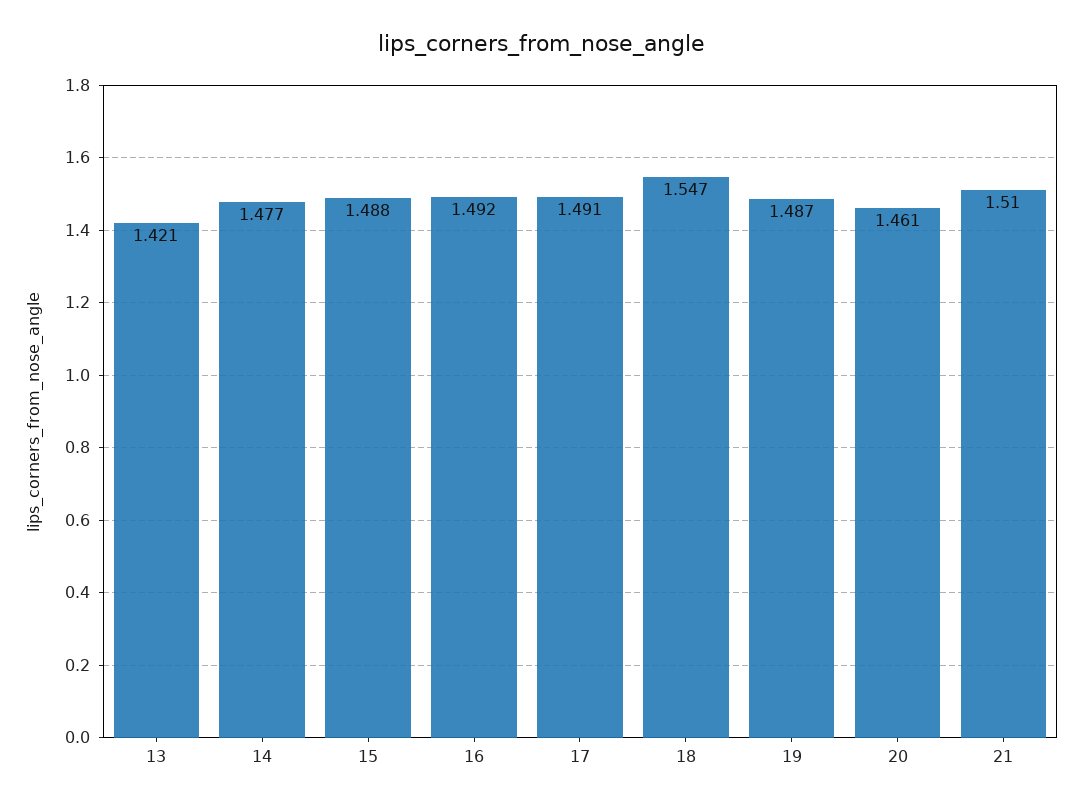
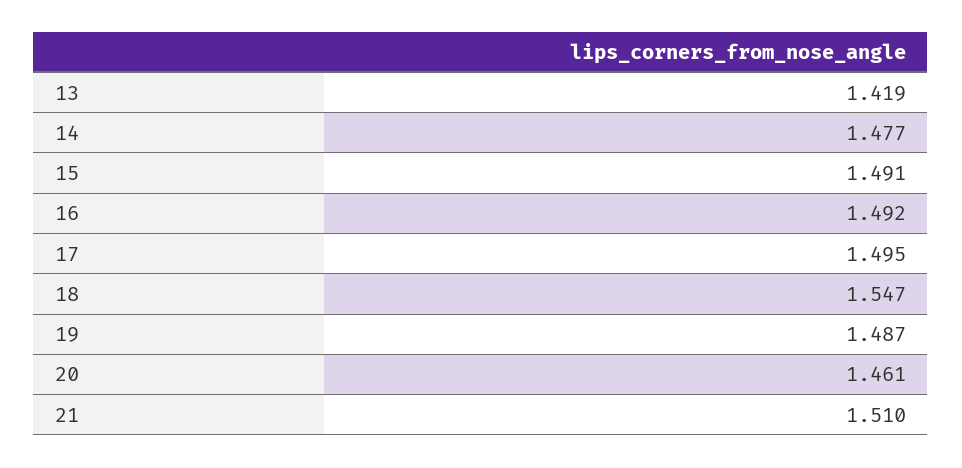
13: 1.421 -> 1.419
15: 1.488 -> 1.491
17: 1.491 -> 1.495

